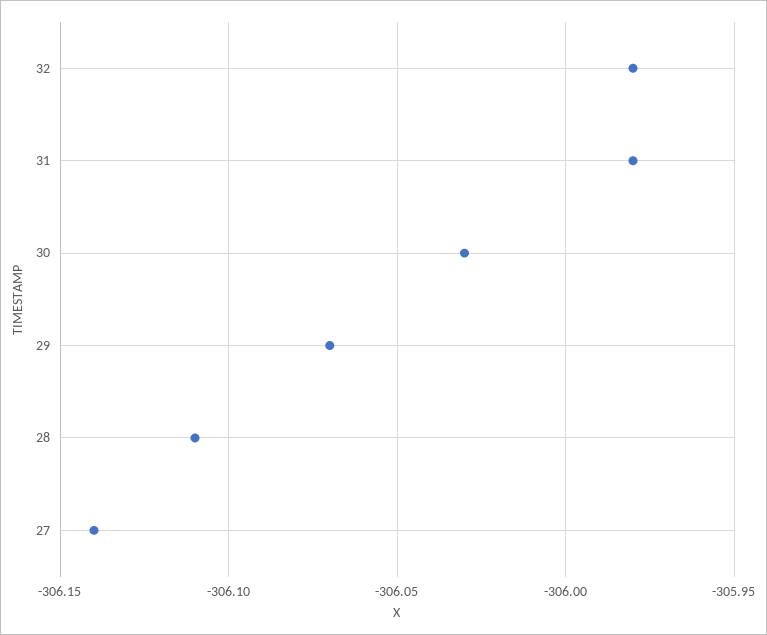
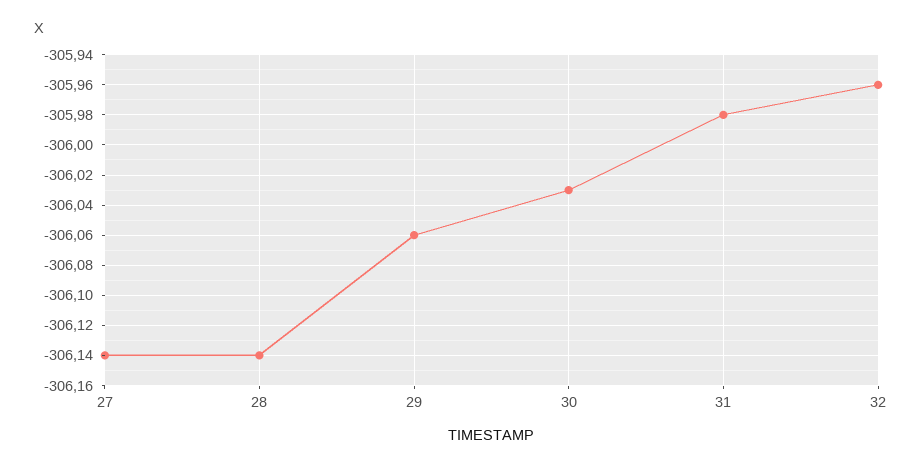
32: -305.98 -> -305.96
29: -306.07 -> -306.06
28: -306.11 -> -306.14

